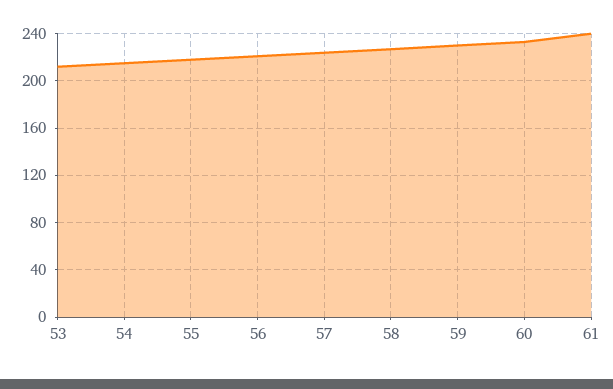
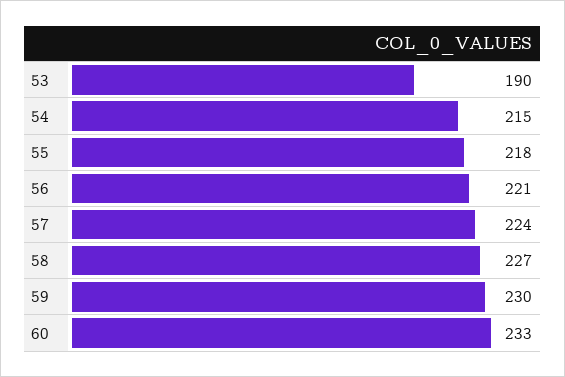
53: 210 -> 190
61: 240 -> none

